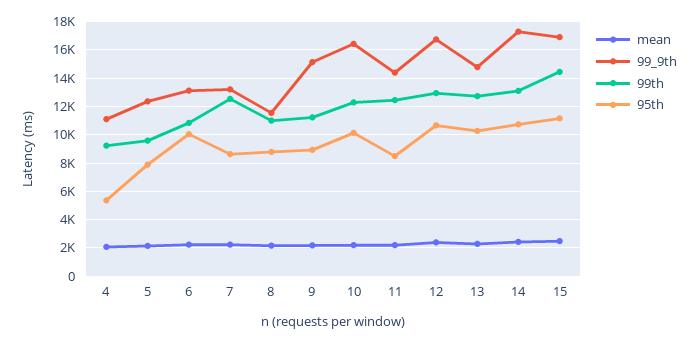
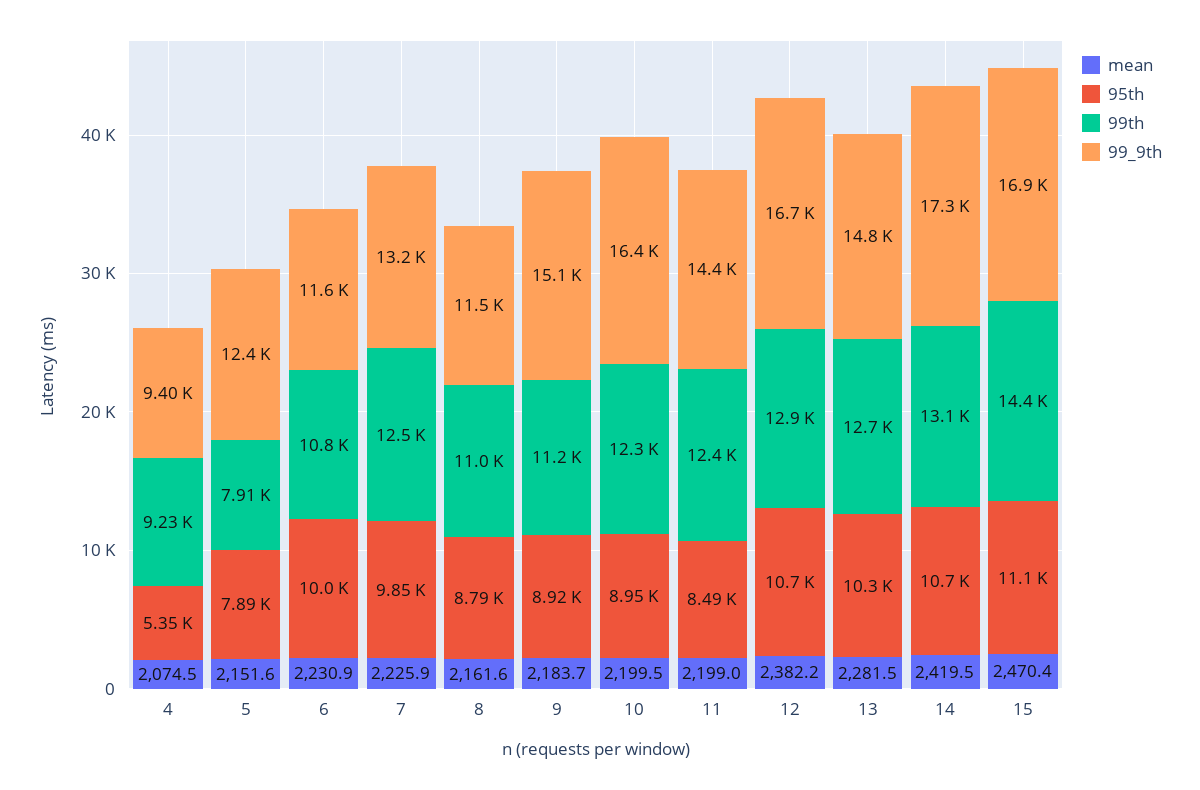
99_9th, 4: 11000 -> 9400
99th, 5: 9500 -> 7910
99_9th, 6: 13000 -> 11600
95th, 7: 8500 -> 9850
95th, 10: 10000 -> 8950

